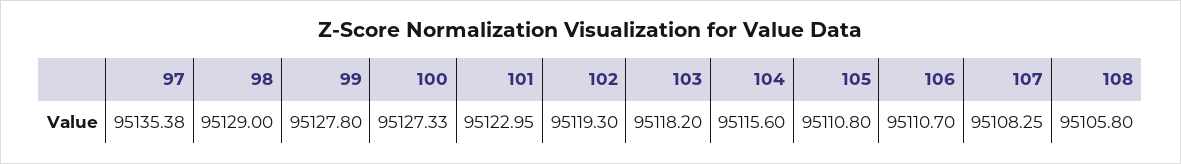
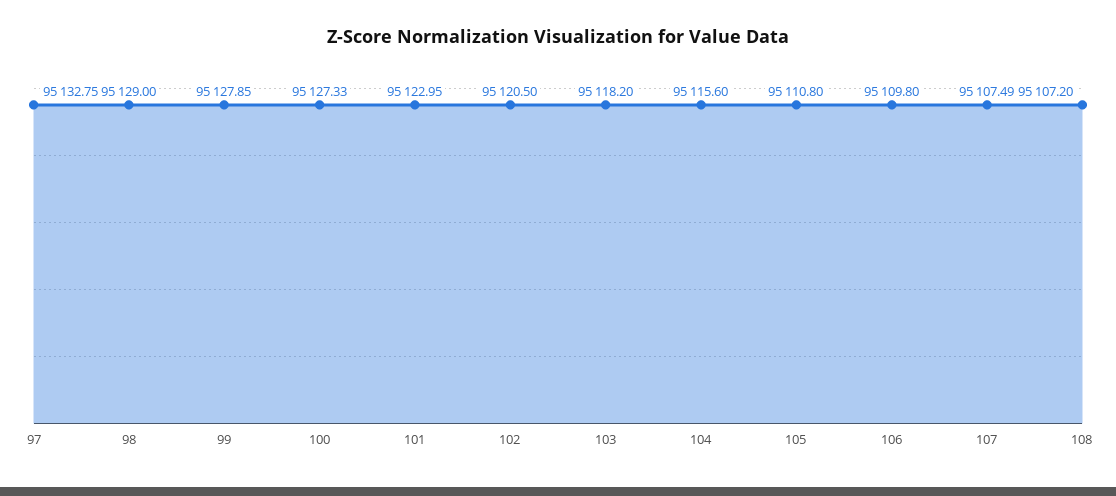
97: 95135.38 -> 95132.75
99: 95127.8 -> 95127.85
102: 95119.3 -> 95120.5
106: 95110.7 -> 95109.8
107: 95108.25 -> 95107.49
108: 95105.8 -> 95107.2

